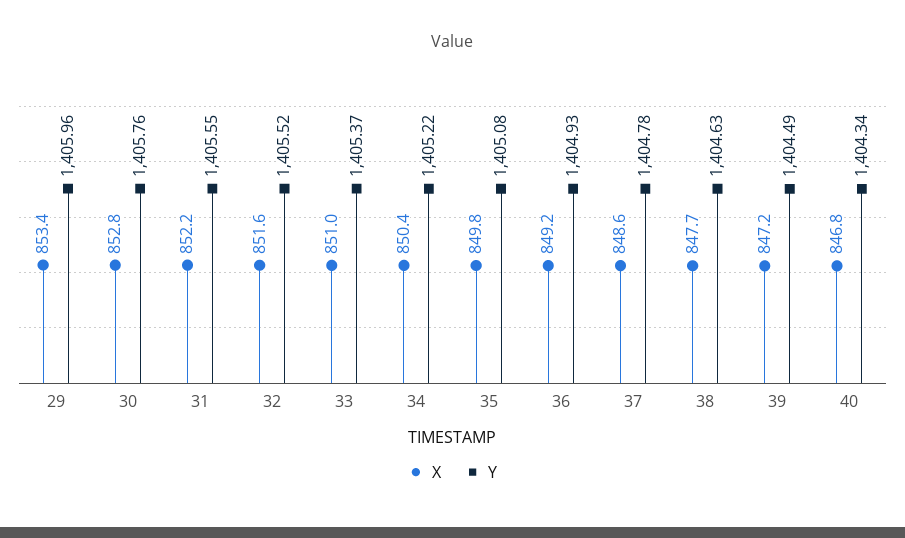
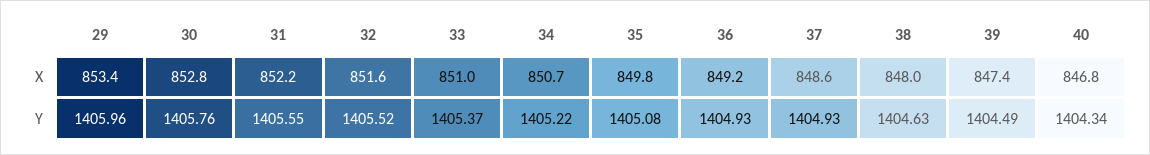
X, 34: 850.4 -> 850.7
Y, 37: 1404.78 -> 1404.93
X, 38: 847.7 -> 848
X, 39: 847.2 -> 847.4

